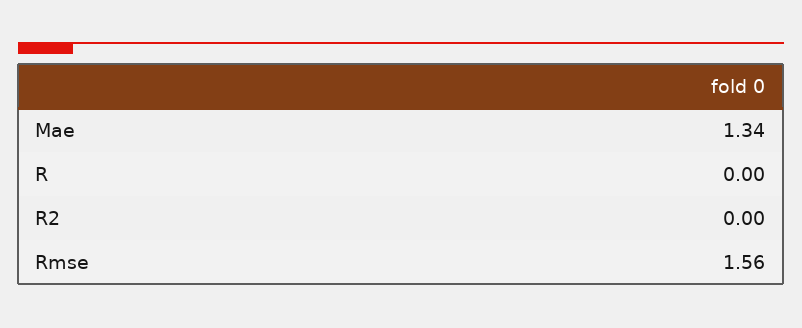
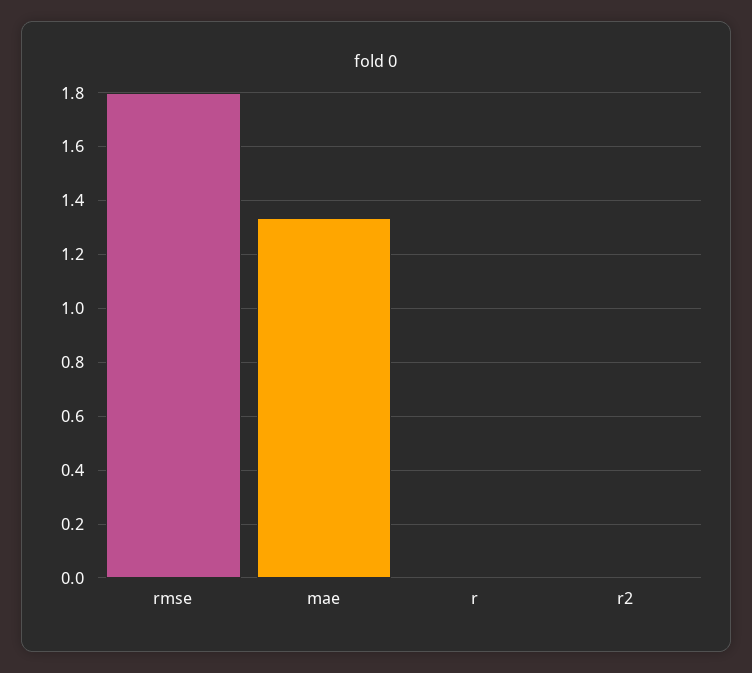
Rmse: 1.56 -> 1.8

